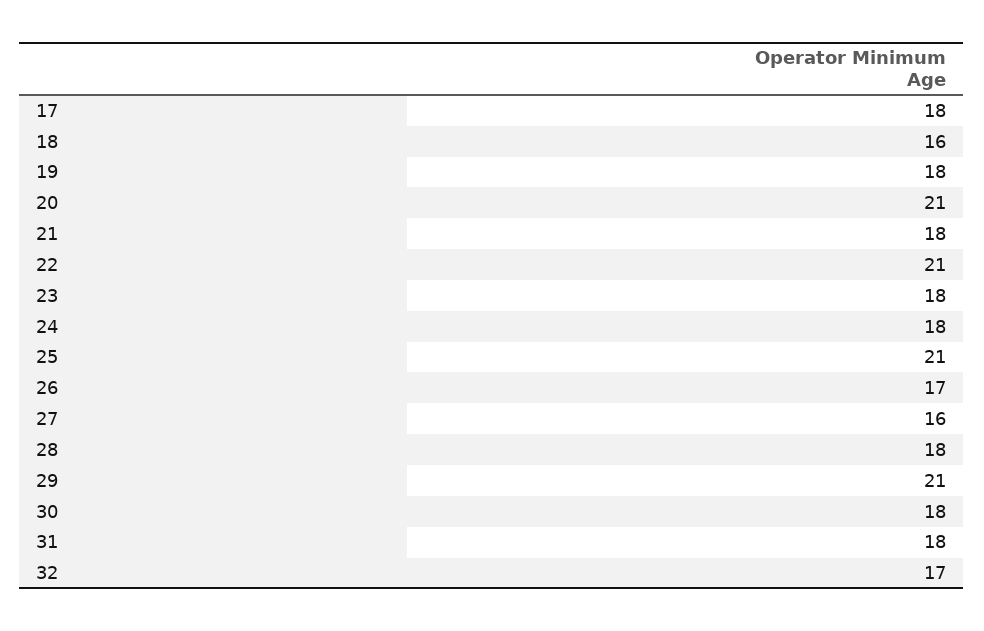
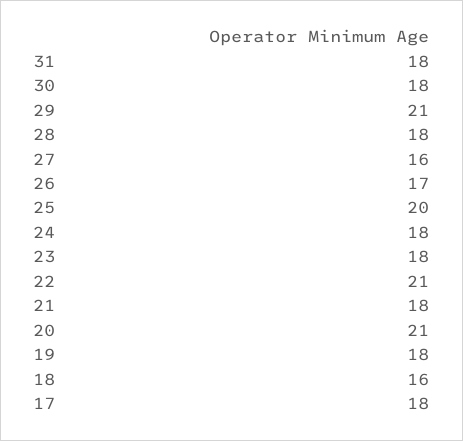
25: 21 -> 20
32: 17 -> none

